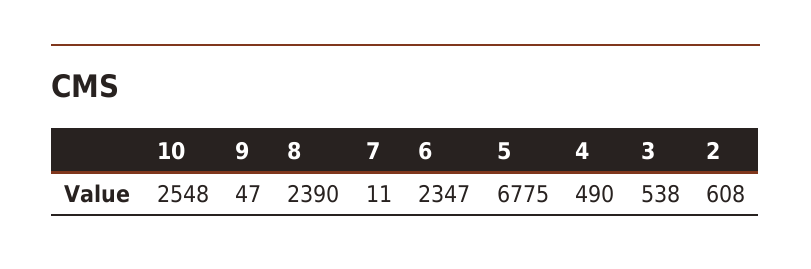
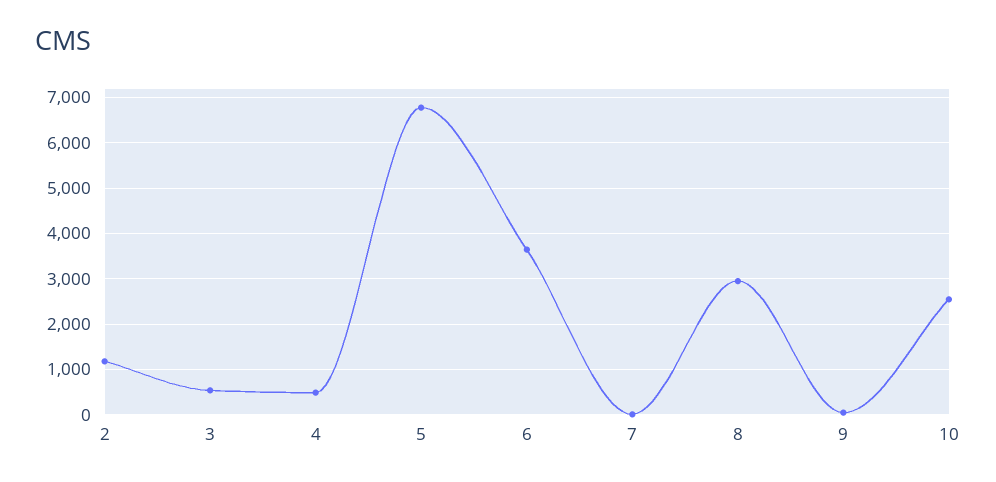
8: 2390 -> 3000
6: 2347 -> 3600
2: 608 -> 1200

